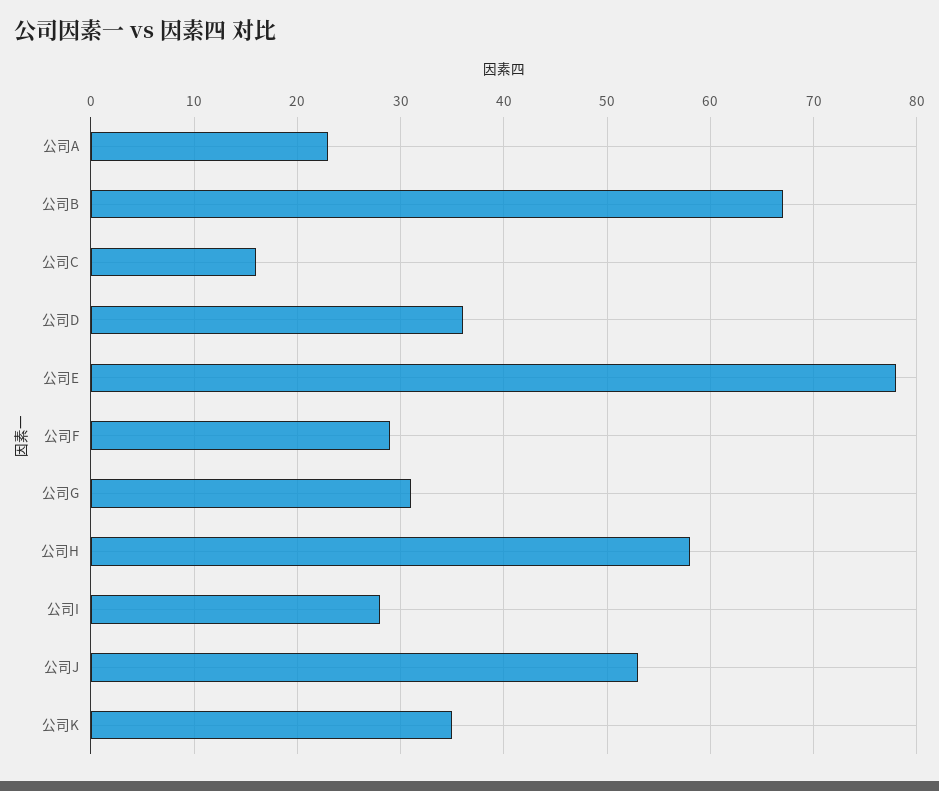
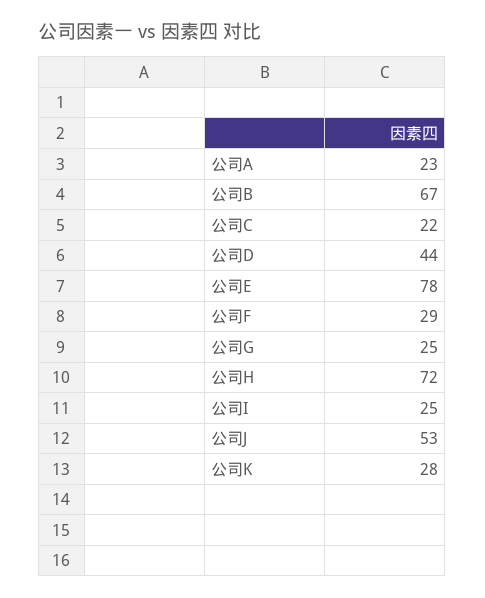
公司C: 16 -> 22
公司D: 36 -> 44
公司G: 31 -> 25
公司H: 58 -> 72
公司I: 28 -> 25
公司K: 35 -> 28

